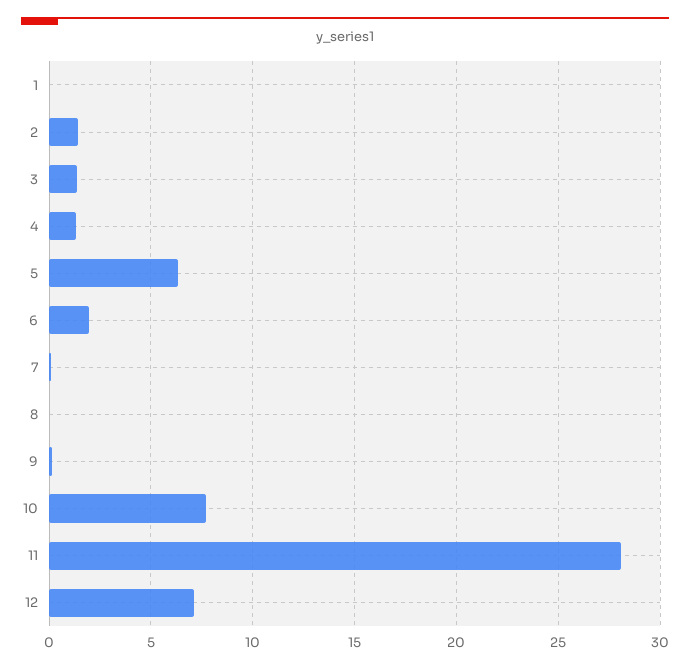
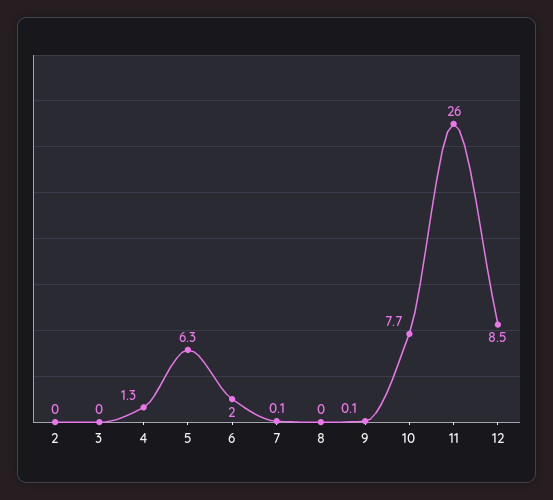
1: 0 -> none
2: 1.5 -> 0
3: 1.5 -> 0
11: 28 -> 26
12: 7 -> 8.5

